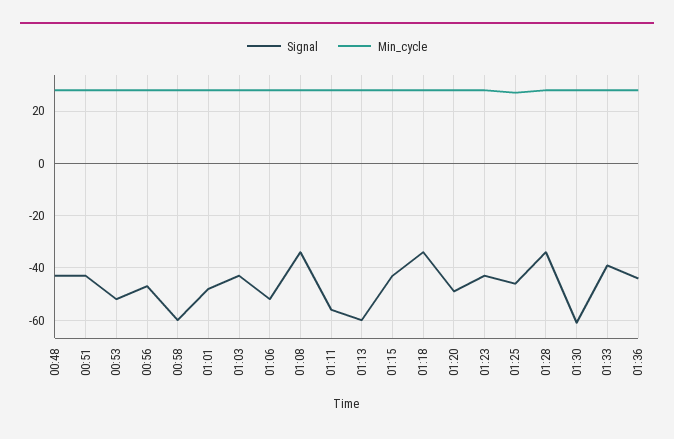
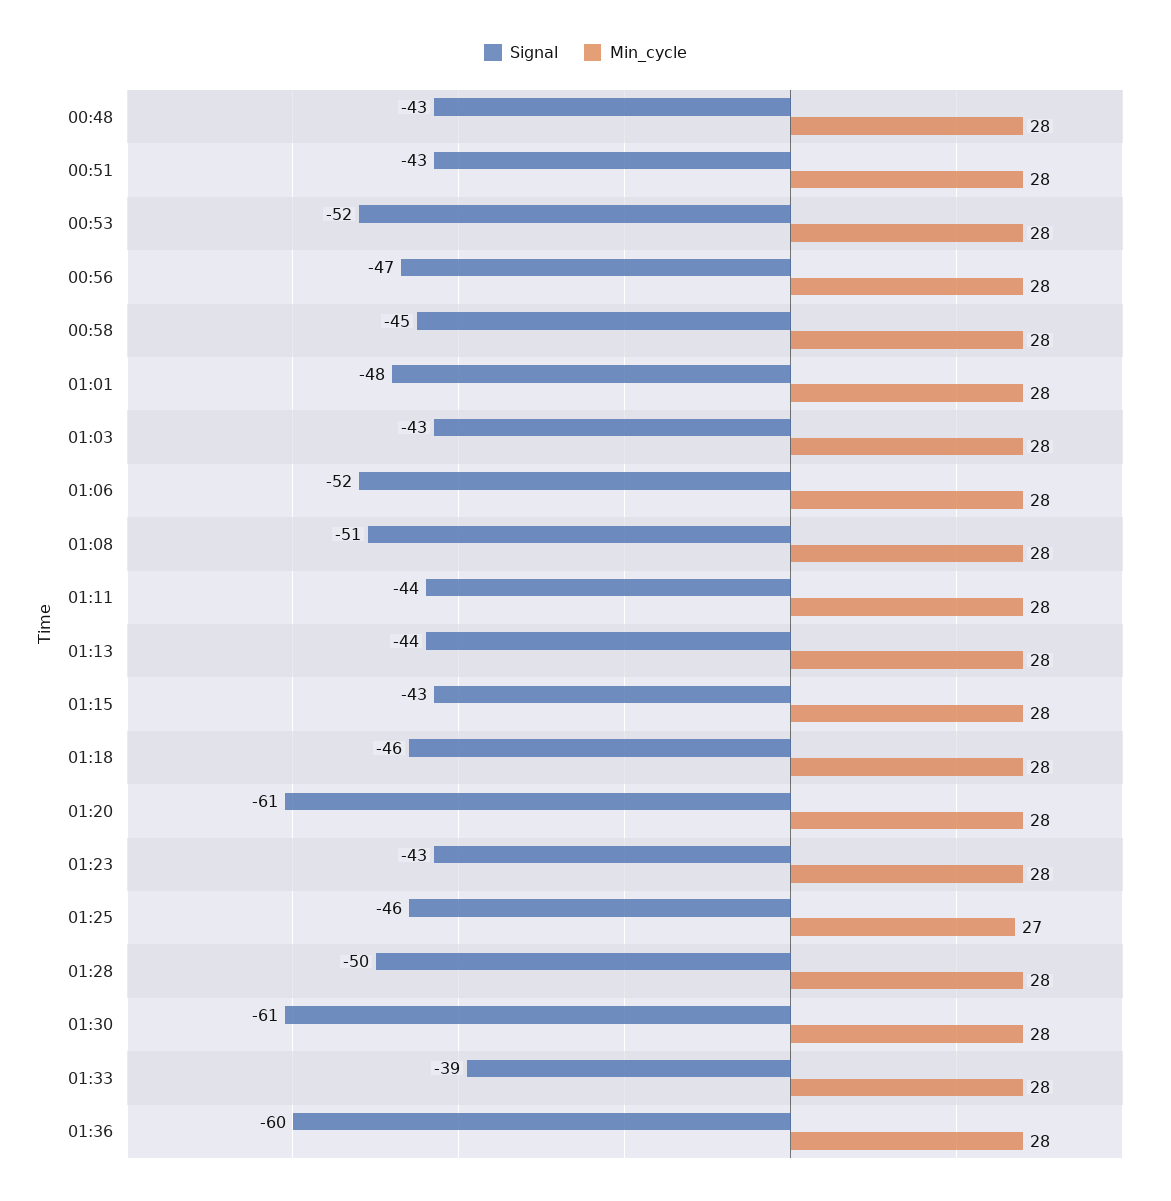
Signal, 00:58: -60 -> -45
Signal, 01:08: -35 -> -51
Signal, 01:11: -55 -> -44
Signal, 01:13: -60 -> -44
Signal, 01:18: -35 -> -46
Signal, 01:20: -50 -> -61
Signal, 01:28: -35 -> -50
Signal, 01:36: -45 -> -60

